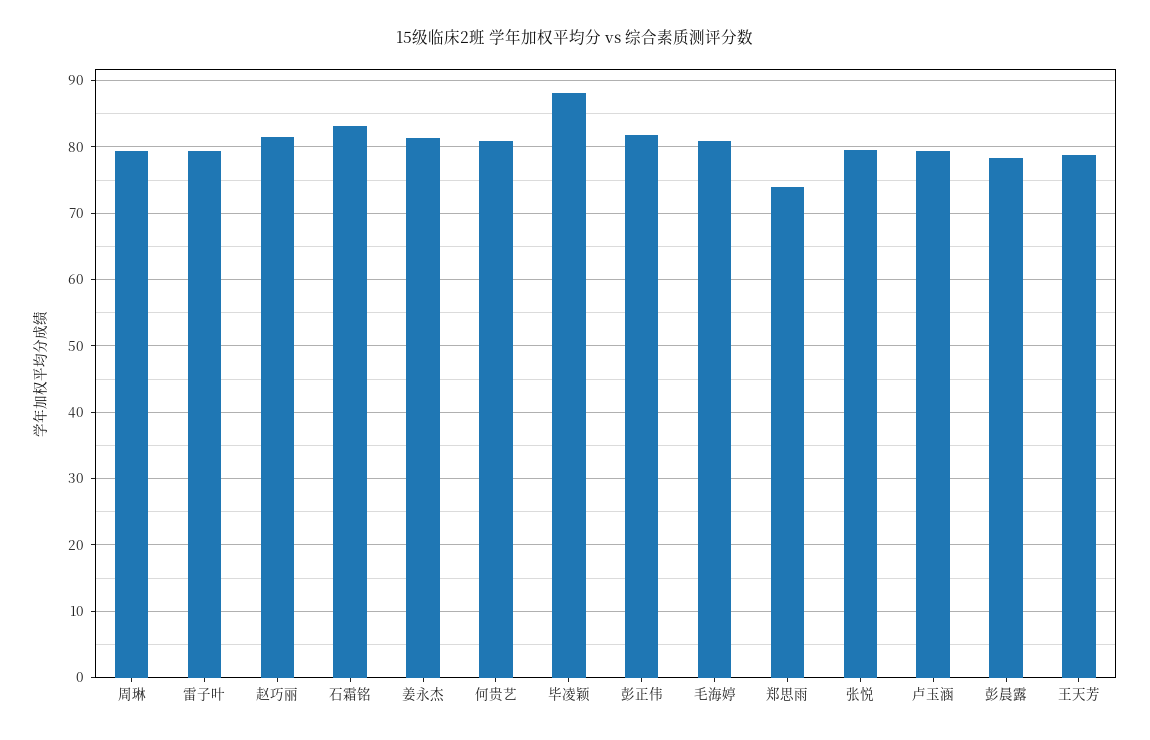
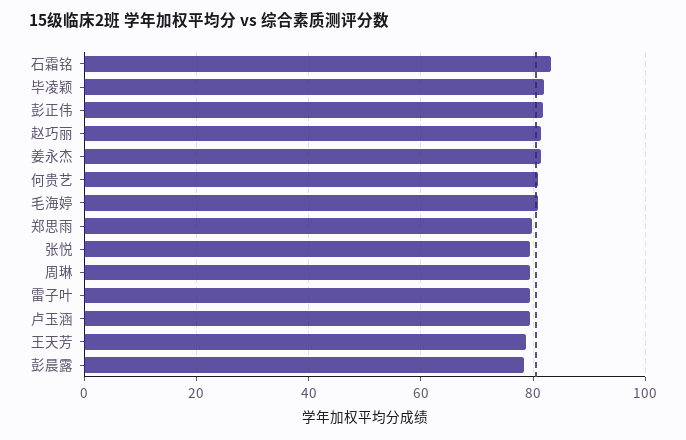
毕凌颖: 88 -> 82
郑思雨: 74 -> 80

